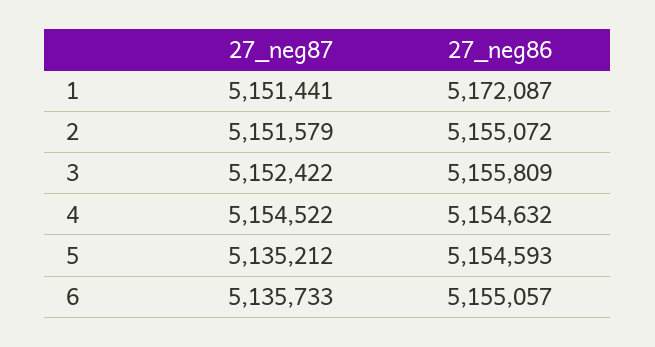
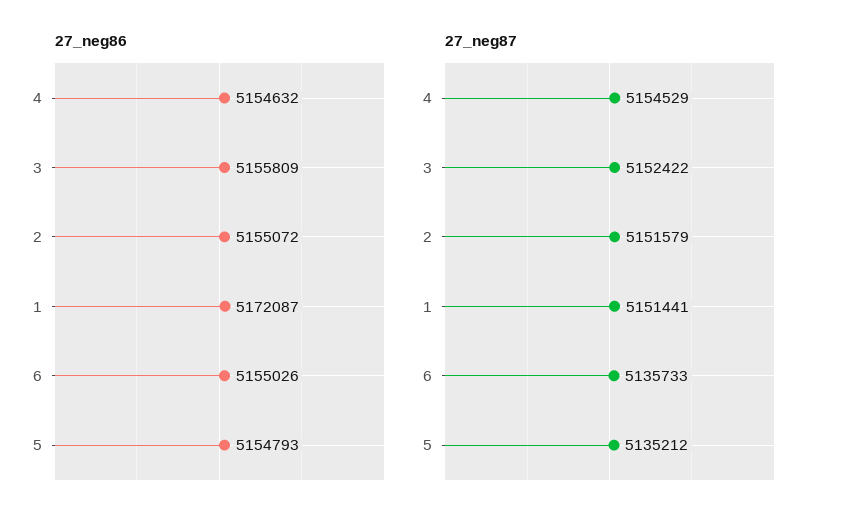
27_neg87, 4: 5154522 -> 5154529
27_neg86, 5: 5154593 -> 5154793
27_neg86, 6: 5155057 -> 5155026

